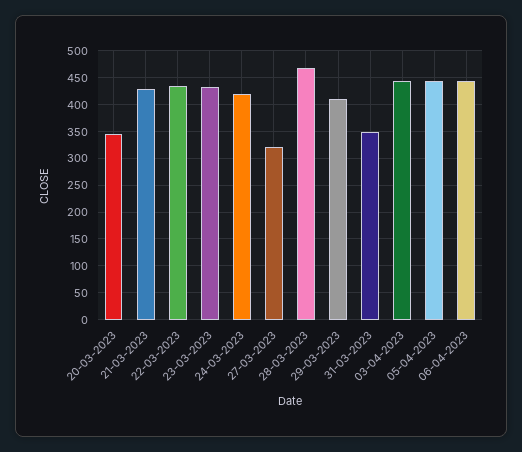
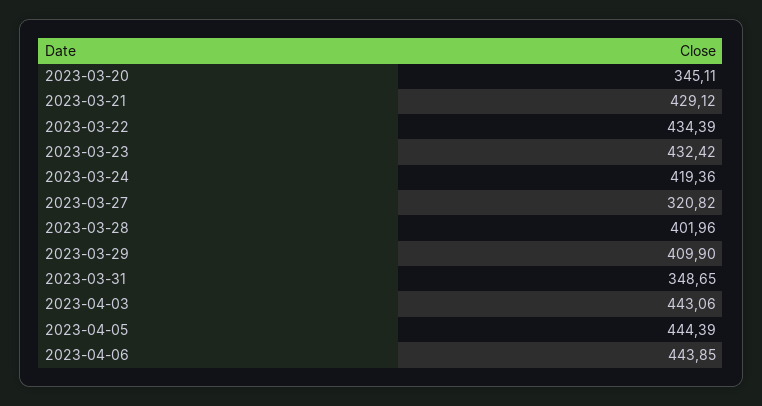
28-03-2023: 475 -> 401.96

